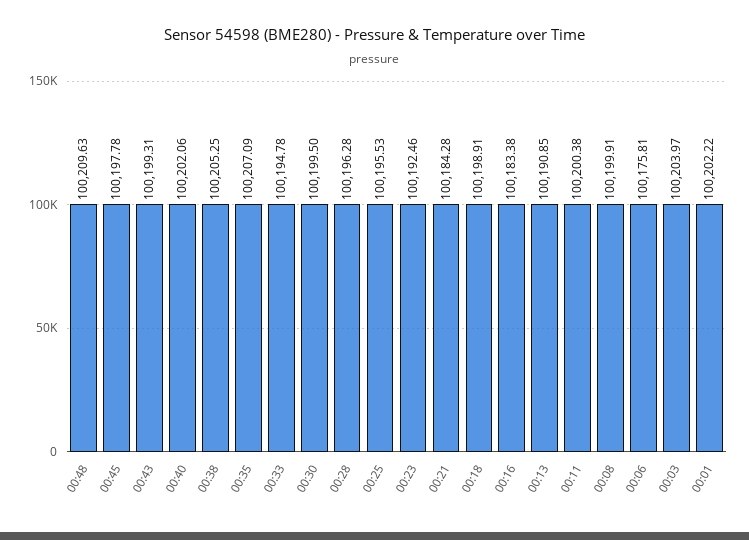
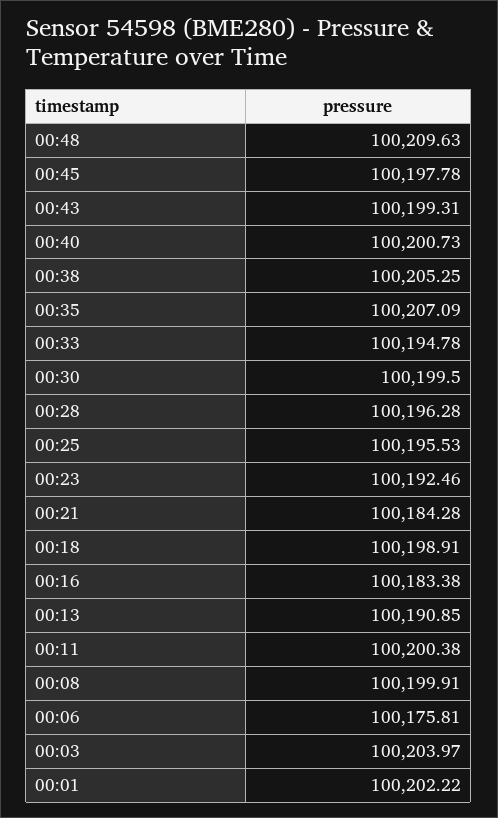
00:40: 100202.06 -> 100200.73

